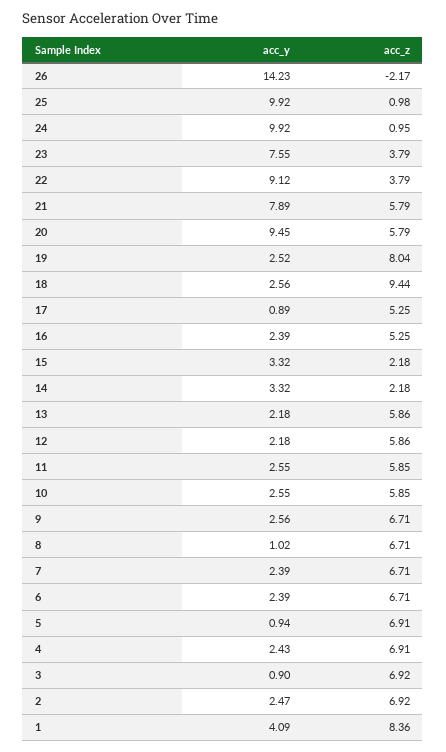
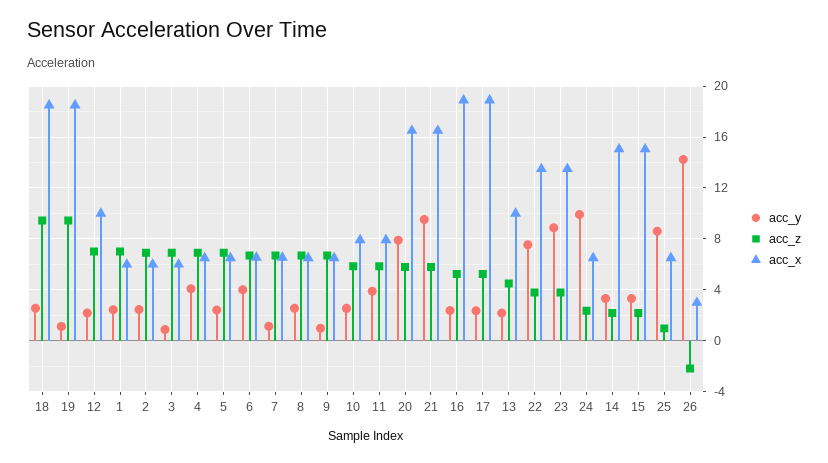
acc_y, 25: 9.92 -> 8.5
acc_z, 24: 0.95 -> 2.5
acc_y, 23: 7.55 -> 9
acc_y, 22: 9.12 -> 7.5
acc_y, 21: 7.89 -> 9.5
acc_y, 20: 9.45 -> 8
acc_y, 19: 2.52 -> 1
acc_z, 19: 8.04 -> 9.5
acc_y, 17: 0.89 -> 2.5
acc_z, 13: 5.86 -> 4.5
acc_z, 12: 5.86 -> 7
acc_y, 11: 2.55 -> 4
acc_y, 9: 2.56 -> 1
acc_y, 8: 1.02 -> 2.5
acc_y, 7: 2.39 -> 1
acc_y, 6: 2.39 -> 4
acc_y, 5: 0.94 -> 2.5
acc_y, 4: 2.43 -> 4
acc_y, 1: 4.09 -> 2.5
acc_z, 1: 8.36 -> 7
acc_x, 18: none -> 18.5
acc_x, 19: none -> 18.5
acc_x, 12: none -> 10
acc_x, 1: none -> 6
acc_x, 2: none -> 6
acc_x, 3: none -> 6
acc_x, 4: none -> 6.5
acc_x, 5: none -> 6.5
acc_x, 6: none -> 6.5
acc_x, 7: none -> 6.5
acc_x, 8: none -> 6.5
acc_x, 9: none -> 6.5
acc_x, 10: none -> 8
acc_x, 11: none -> 8
acc_x, 20: none -> 16.5
acc_x, 21: none -> 16.5
acc_x, 16: none -> 19
acc_x, 17: none -> 19
acc_x, 13: none -> 10
acc_x, 22: none -> 13.5
acc_x, 23: none -> 13.5
acc_x, 24: none -> 6.5
acc_x, 14: none -> 15
acc_x, 15: none -> 15
acc_x, 25: none -> 6.5
acc_x, 26: none -> 3

